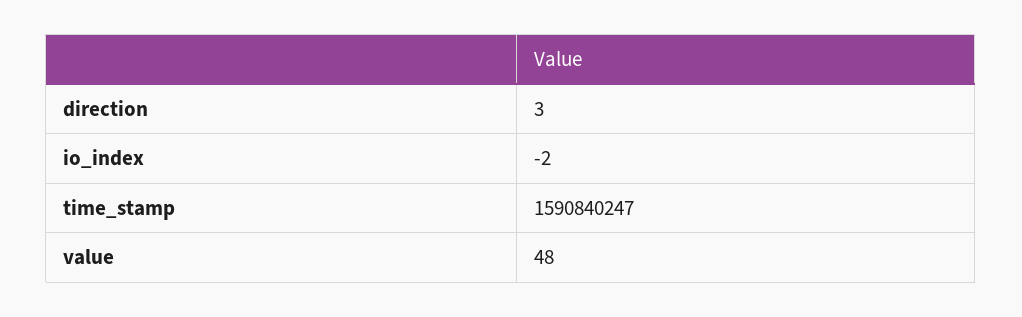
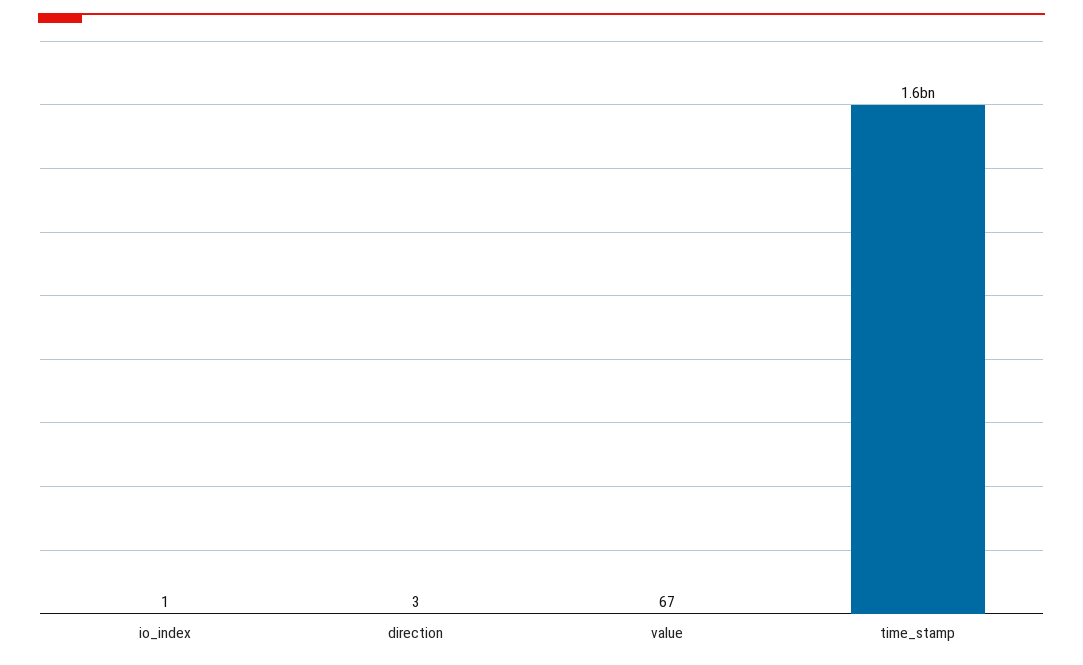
io_index: -2 -> 1
value: 48 -> 67

